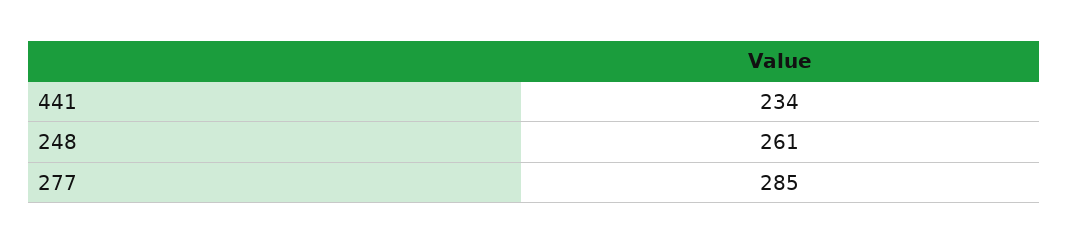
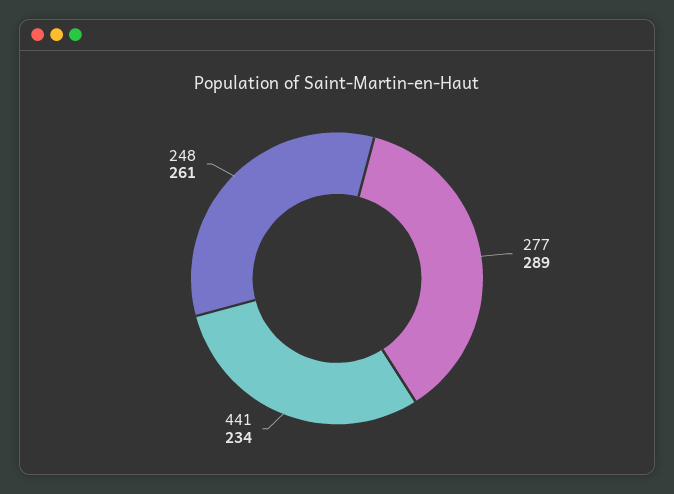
277: 285 -> 289

